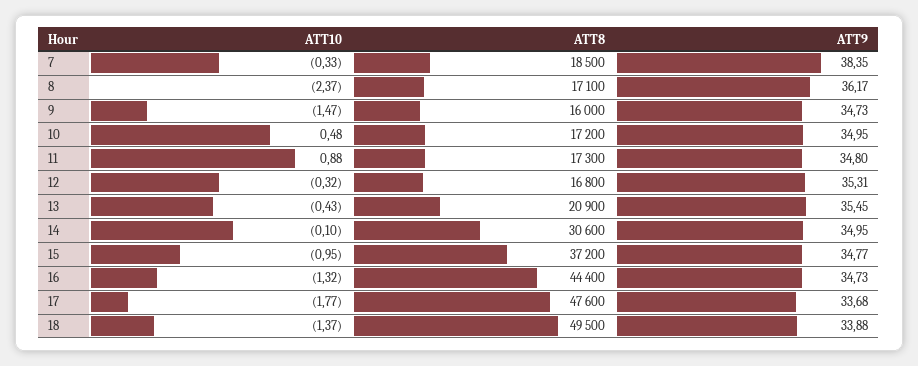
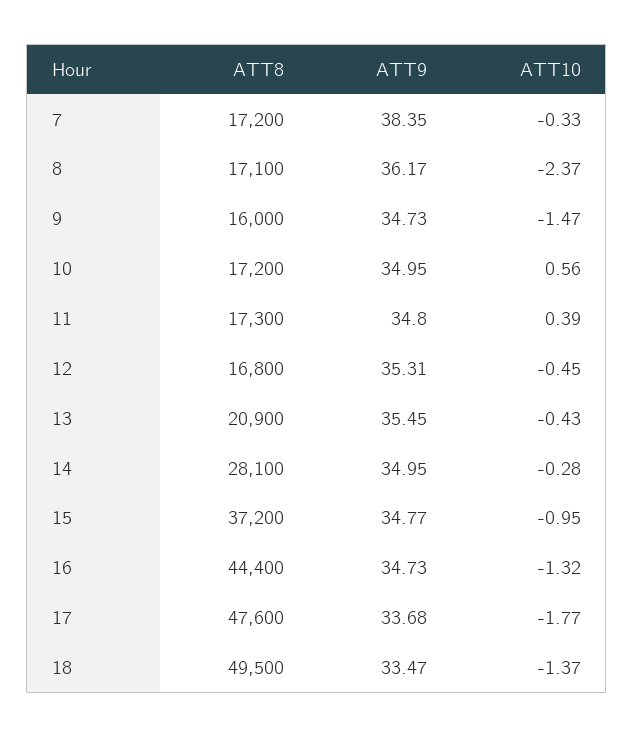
ATT8, 7: 18500 -> 17200
ATT10, 10: 0.48 -> 0.56
ATT10, 11: 0.88 -> 0.39
ATT10, 12: -0.32 -> -0.45
ATT10, 14: -0.1 -> -0.28
ATT8, 14: 30600 -> 28100
ATT9, 18: 33.88 -> 33.47

